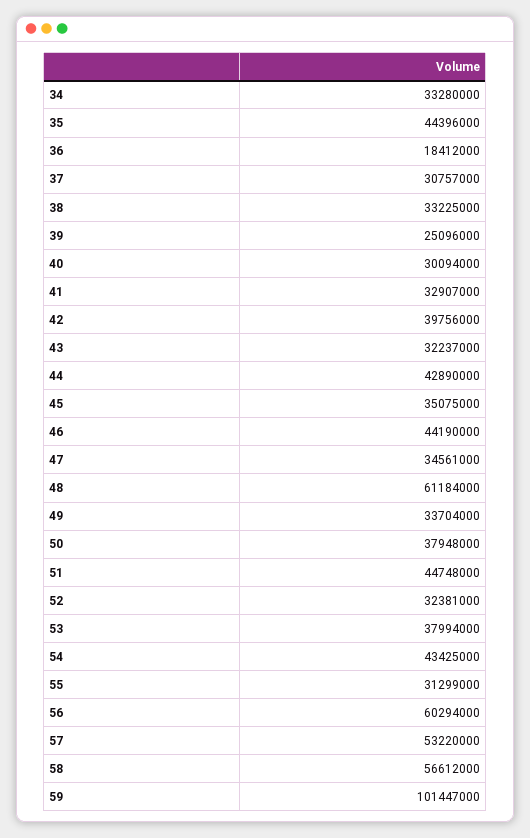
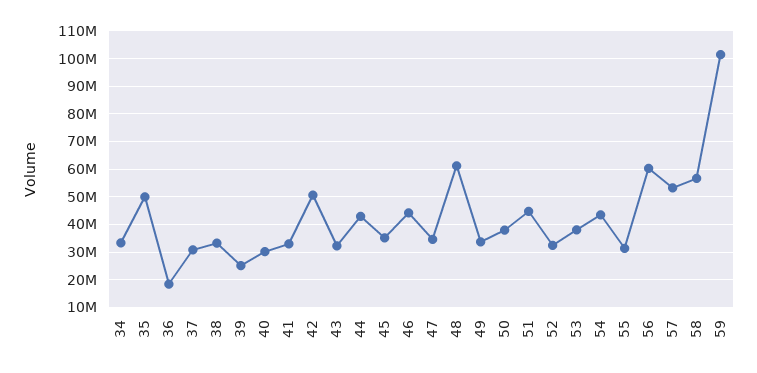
35: 44396000 -> 50000000
42: 39756000 -> 50000000

